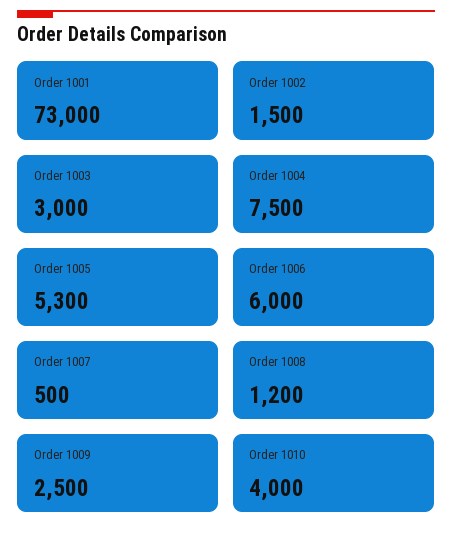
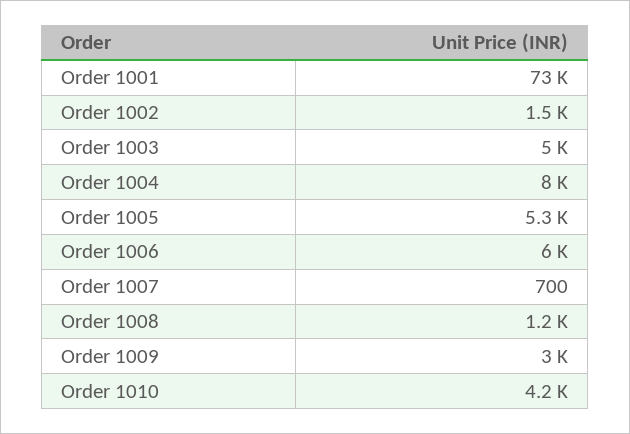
Order 1003: 3000 -> 5000
Order 1004: 7500 -> 8000
Order 1007: 500 -> 700
Order 1009: 2500 -> 3000
Order 1010: 4000 -> 4200

